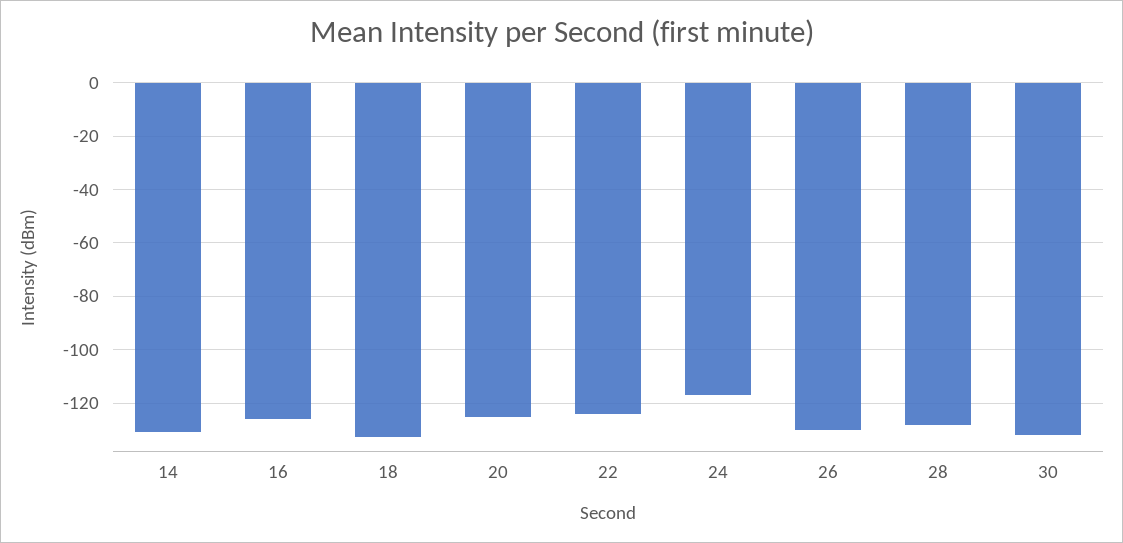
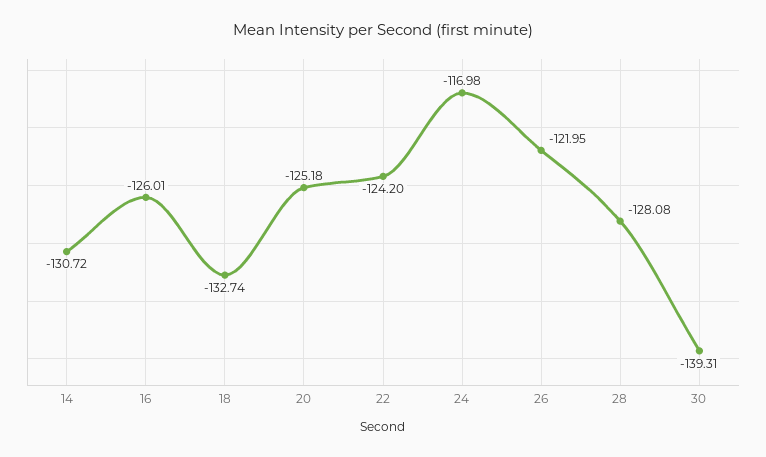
26: -130 -> -121.95
30: -132.5 -> -139.31

